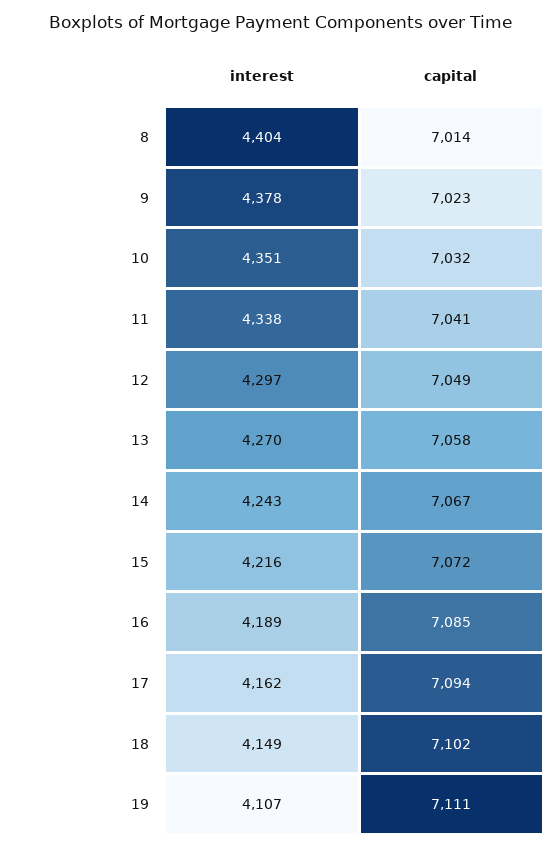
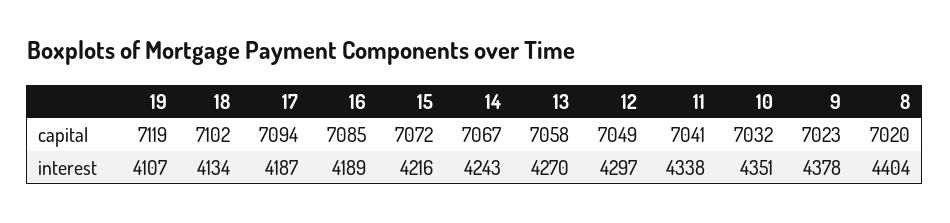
capital, 8: 7014 -> 7020
interest, 17: 4162 -> 4187
interest, 18: 4149 -> 4134
capital, 19: 7111 -> 7119

